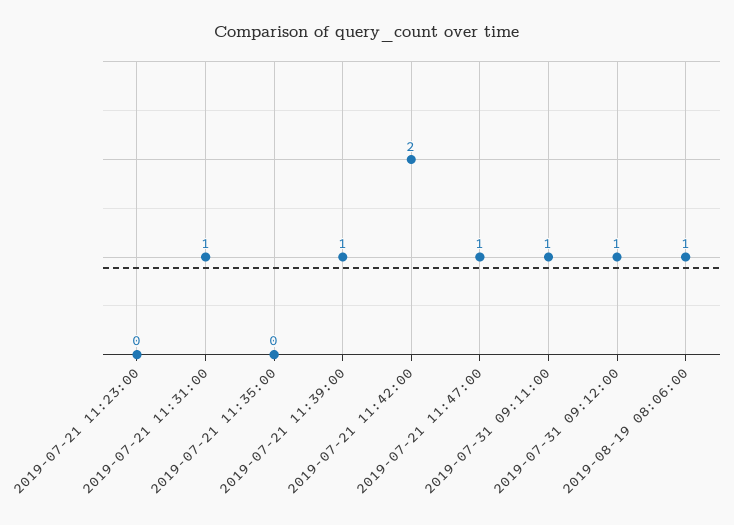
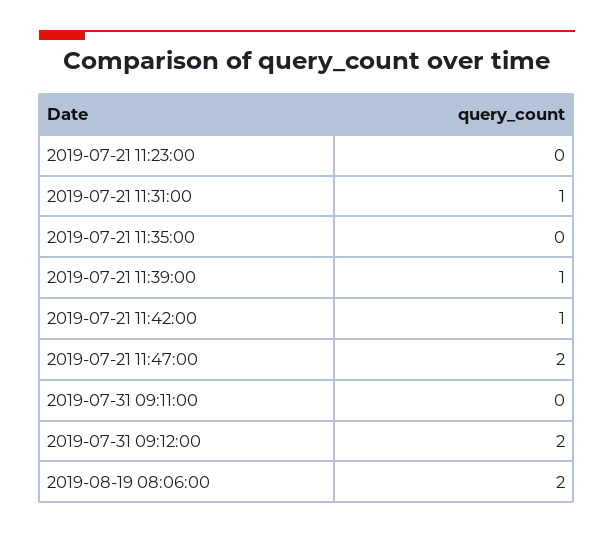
2019-07-21 11:42:00: 2 -> 1
2019-07-21 11:47:00: 1 -> 2
2019-07-31 09:11:00: 1 -> 0
2019-07-31 09:12:00: 1 -> 2
2019-08-19 08:06:00: 1 -> 2

